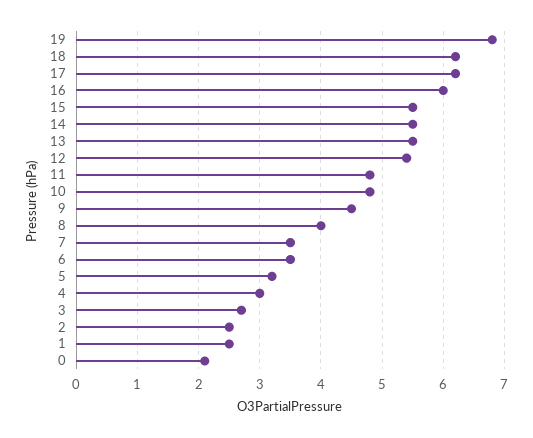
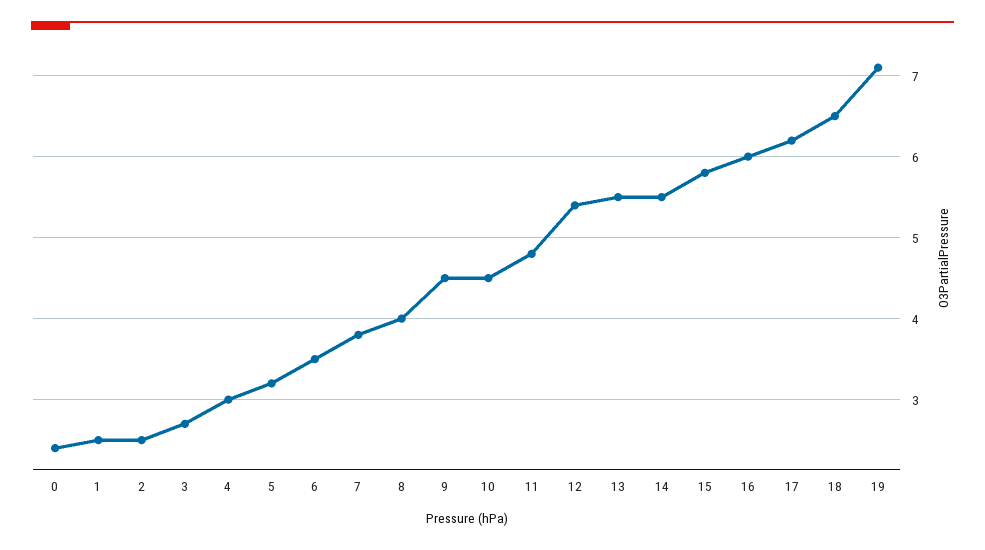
19: 6.8 -> 7.1
18: 6.2 -> 6.5
15: 5.5 -> 5.8
10: 4.8 -> 4.5
7: 3.5 -> 3.8
0: 2.1 -> 2.4

